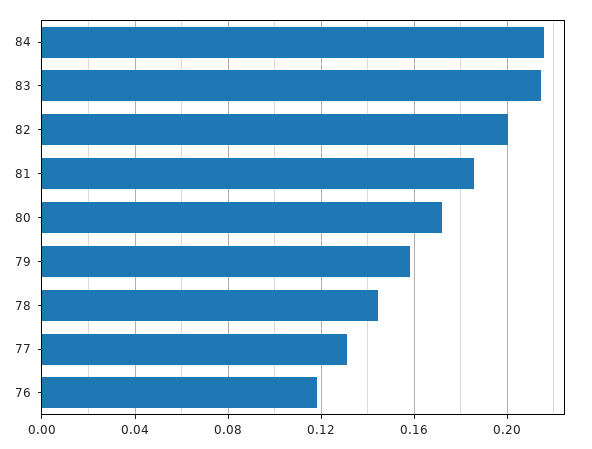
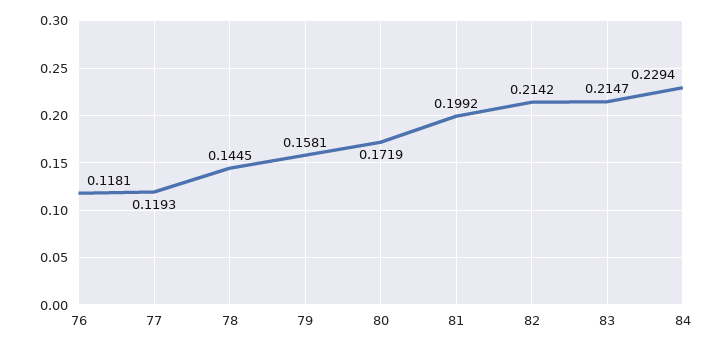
84: 0.215 -> 0.2294
82: 0.2 -> 0.2142
81: 0.185 -> 0.1992
77: 0.13 -> 0.1193

